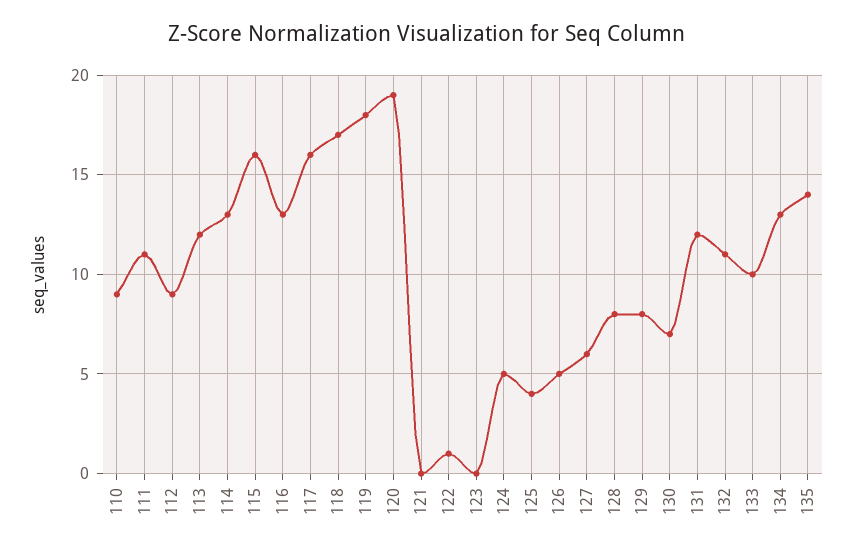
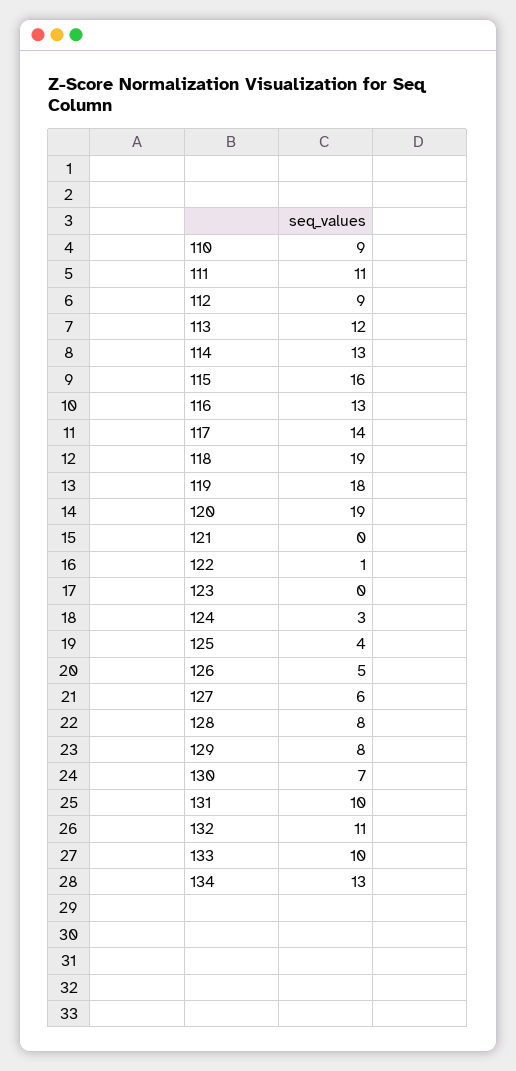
117: 16 -> 14
118: 17 -> 19
124: 5 -> 3
131: 12 -> 10
135: 14 -> none

